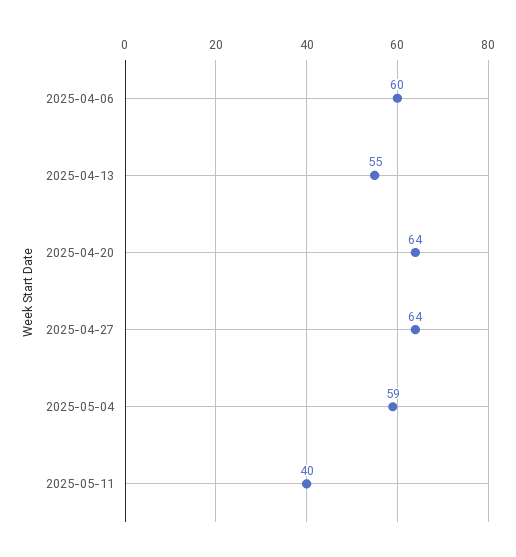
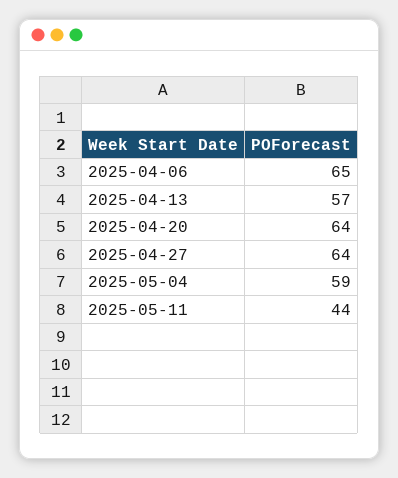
2025-04-06: 60 -> 65
2025-04-13: 55 -> 57
2025-05-11: 40 -> 44

